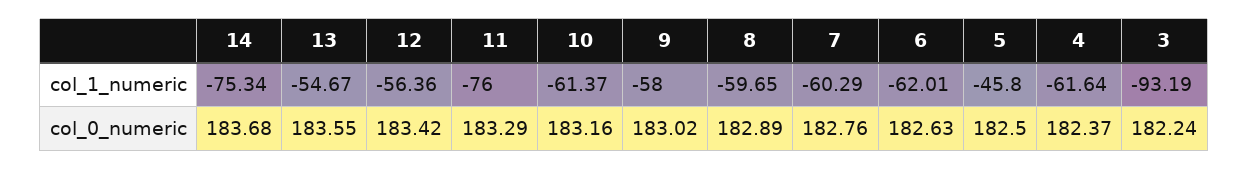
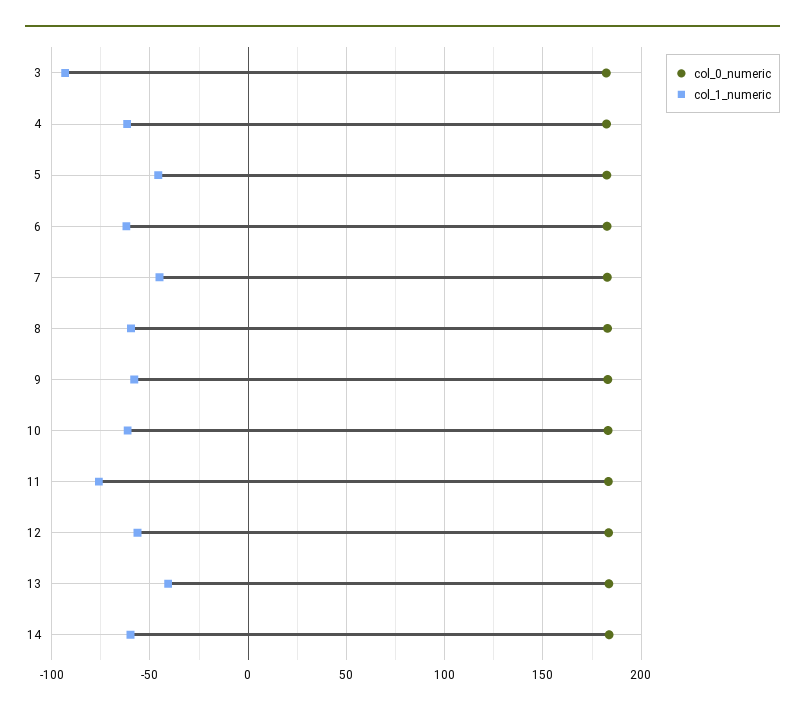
col_1_numeric, 14: -75.34 -> -60
col_1_numeric, 13: -54.67 -> -40
col_1_numeric, 7: -60.29 -> -45

